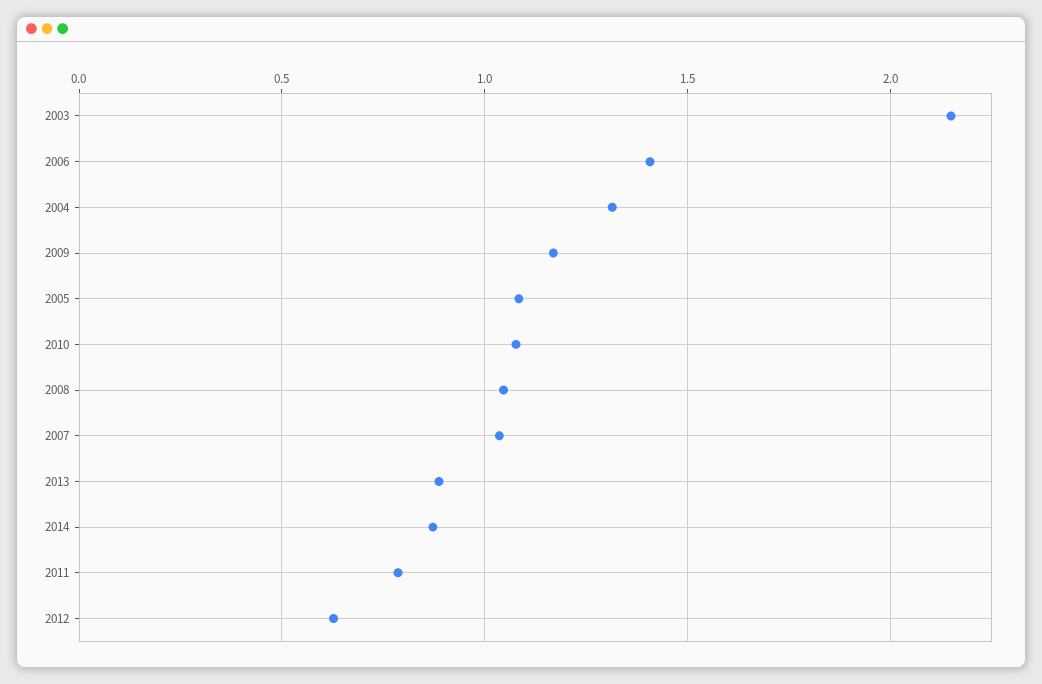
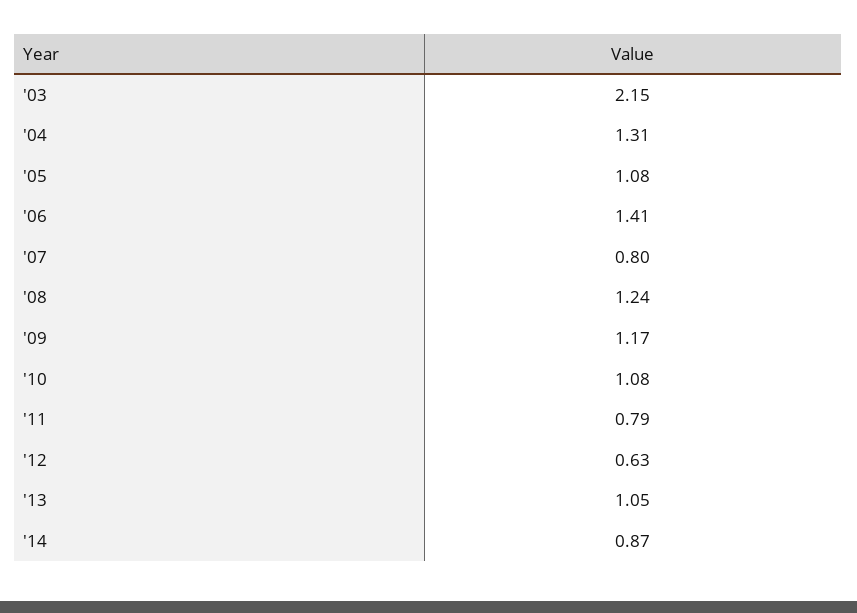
2008: 1.05 -> 1.24
2007: 1.05 -> 0.8
2013: 0.9 -> 1.05

